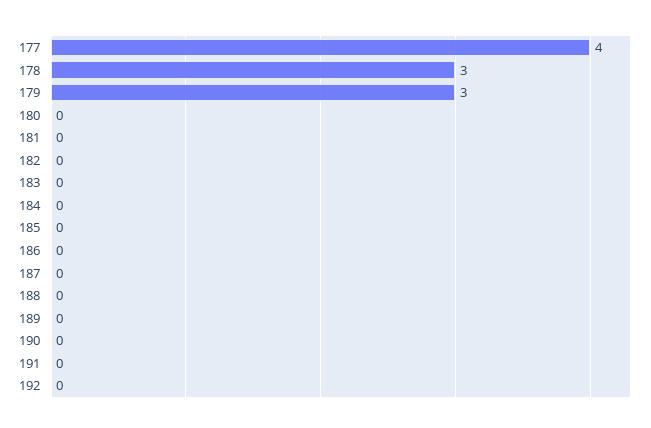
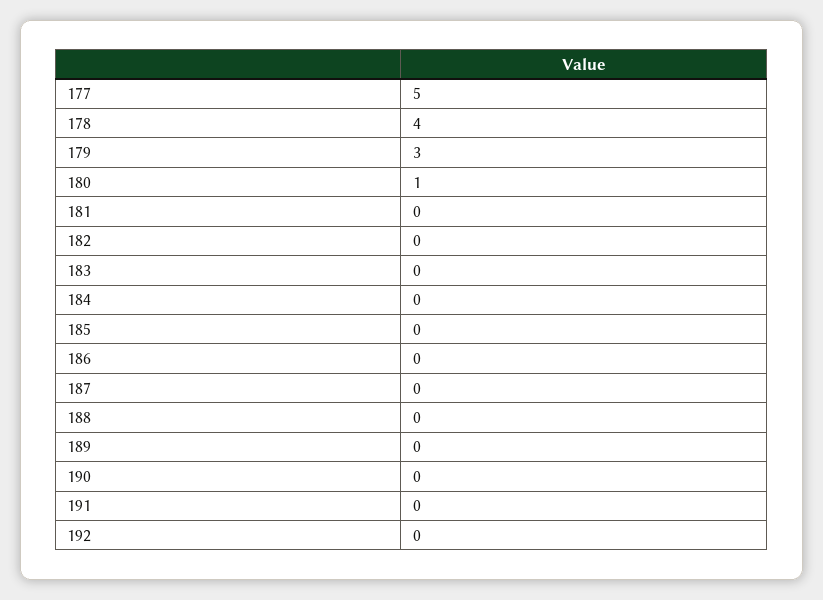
177: 4 -> 5
178: 3 -> 4
180: 0 -> 1

